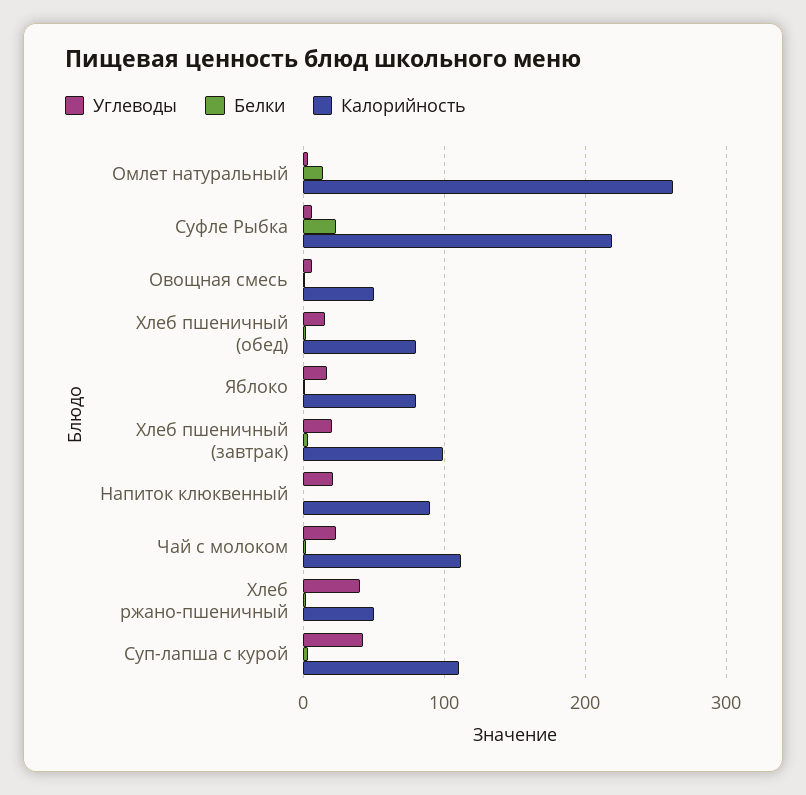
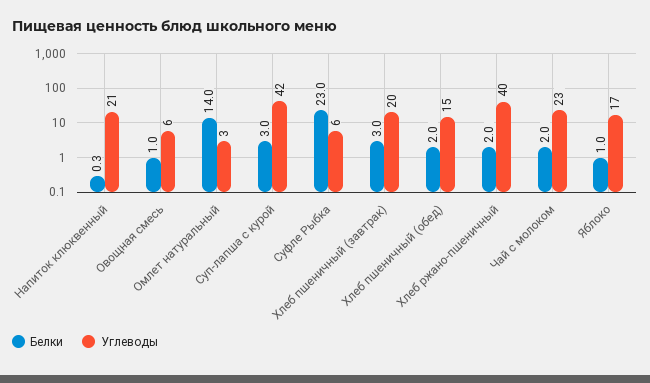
Калорийность, Омлет натуральный: 260 -> none
Калорийность, Суфле Рыбка: 220 -> none
Калорийность, Овощная смесь: 50 -> none
Калорийность, Хлеб пшеничный (обед): 80 -> none
Калорийность, Яблоко: 80 -> none
Калорийность, Хлеб пшеничный (завтрак): 100 -> none
Калорийность, Напиток клюквенный: 90 -> none
Калорийность, Чай с молоком: 110 -> none
Калорийность, Хлеб ржано-пшеничный: 50 -> none
Калорийность, Суп-лапша с курой: 110 -> none

